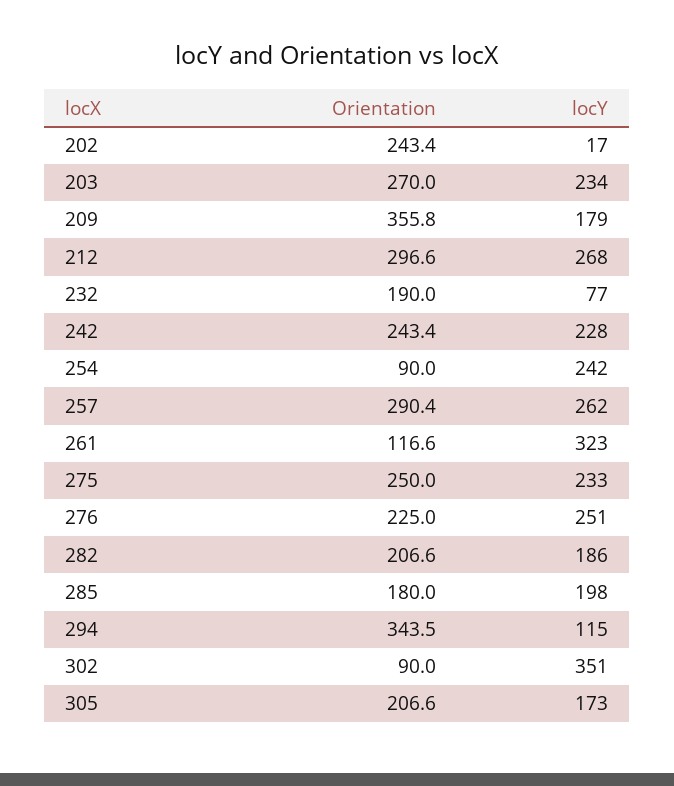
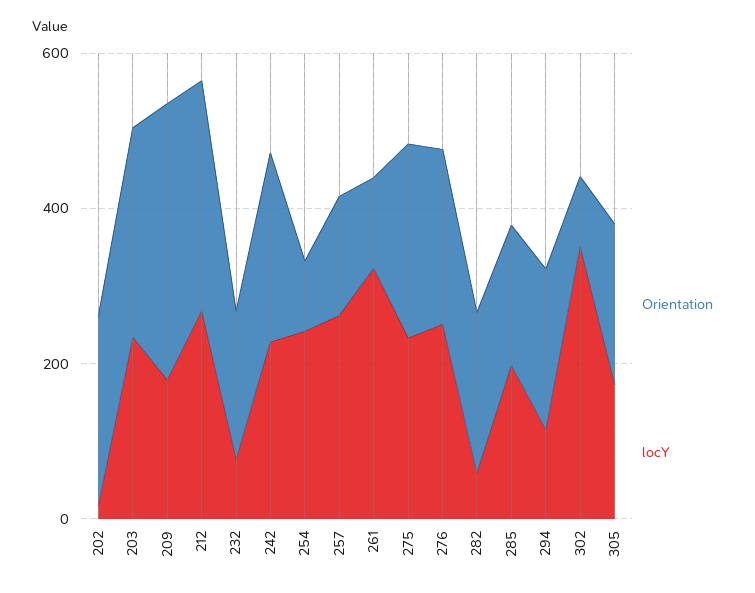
Orientation, 257: 290.4 -> 150
locY, 282: 186 -> 50
Orientation, 294: 343.5 -> 200

